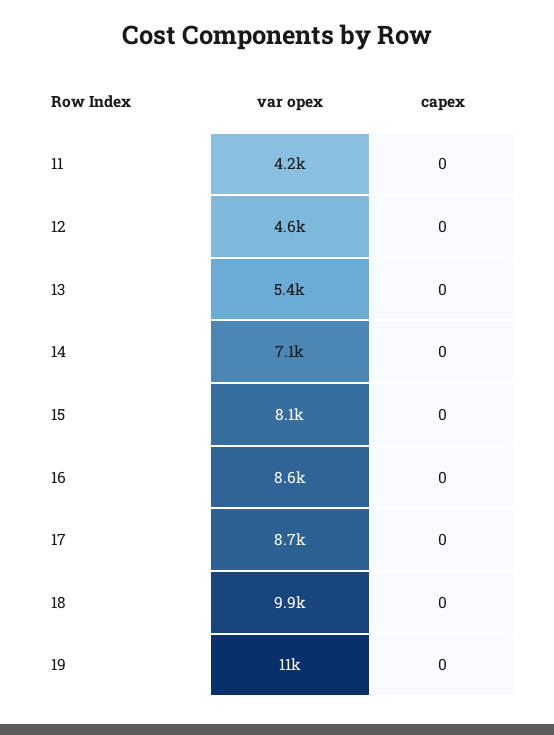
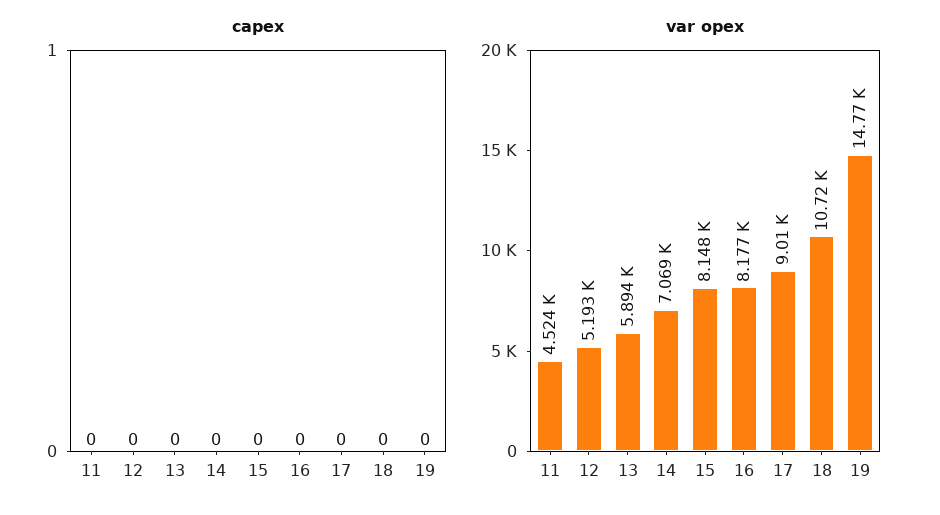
var opex, 11: 4200 -> 4524
var opex, 12: 4600 -> 5193
var opex, 13: 5400 -> 5894
var opex, 16: 8600 -> 8177
var opex, 17: 8700 -> 9010
var opex, 18: 9900 -> 10720
var opex, 19: 11000 -> 14770

